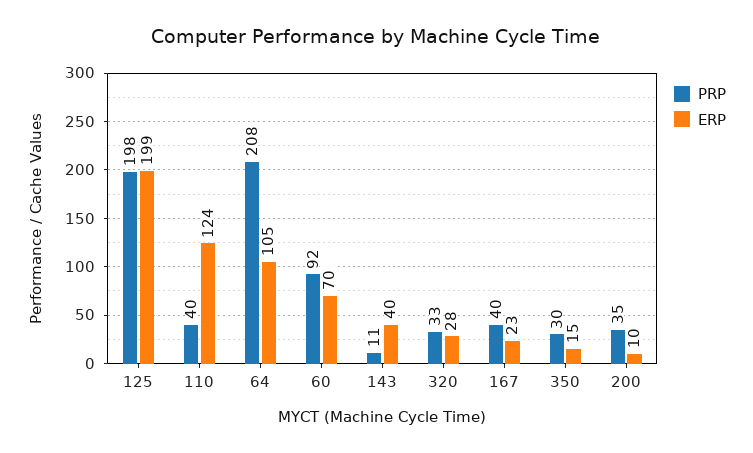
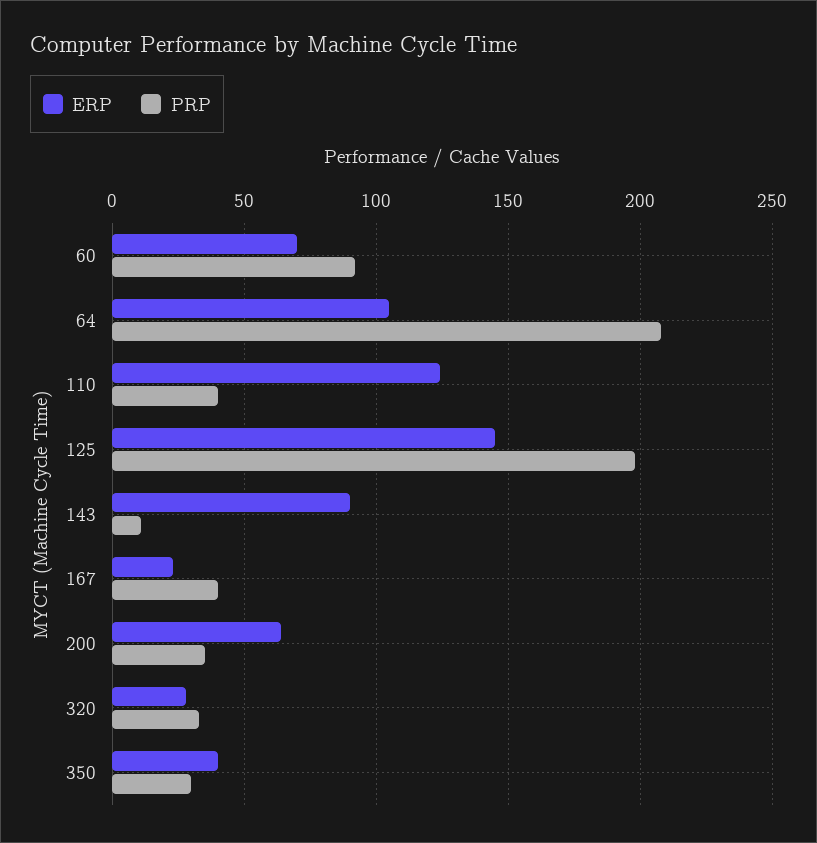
ERP, 125: 199 -> 145
ERP, 143: 40 -> 90
ERP, 350: 15 -> 40
ERP, 200: 10 -> 65

